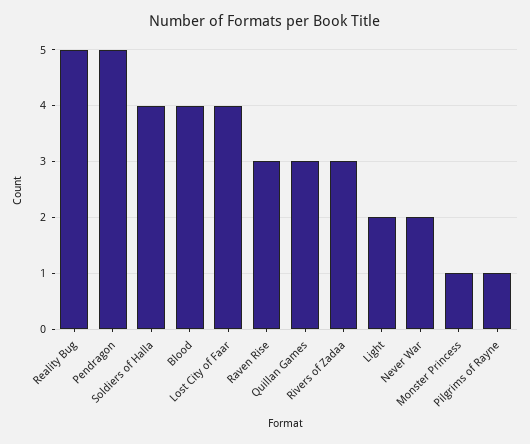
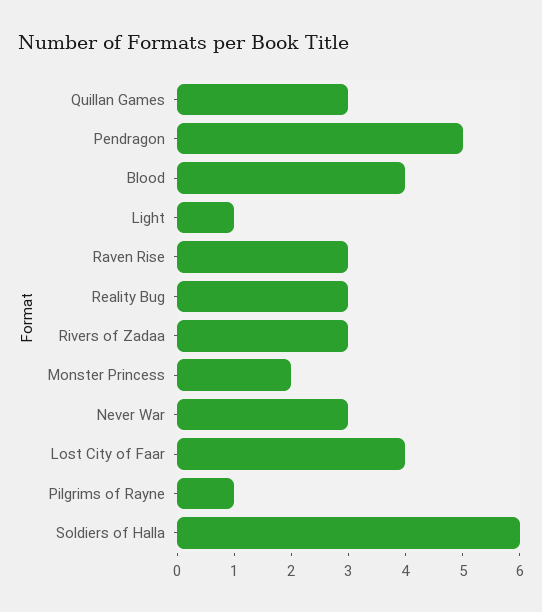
Reality Bug: 5 -> 3
Soldiers of Halla: 4 -> 6
Light: 2 -> 1
Never War: 2 -> 3
Monster Princess: 1 -> 2

